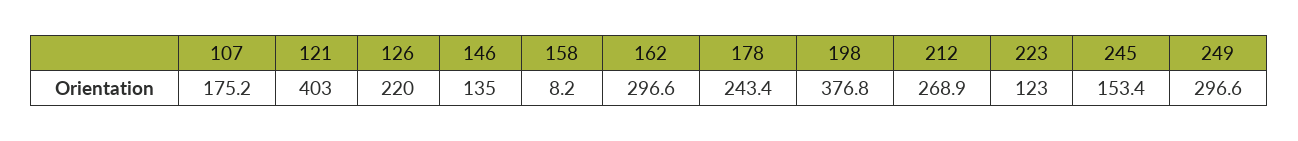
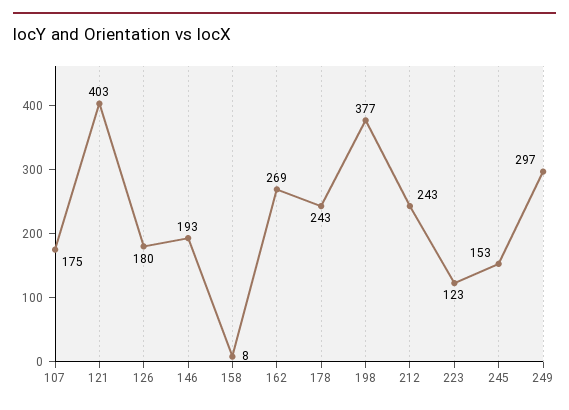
126: 220 -> 180
146: 135 -> 193
162: 296.6 -> 269
212: 268.9 -> 243

